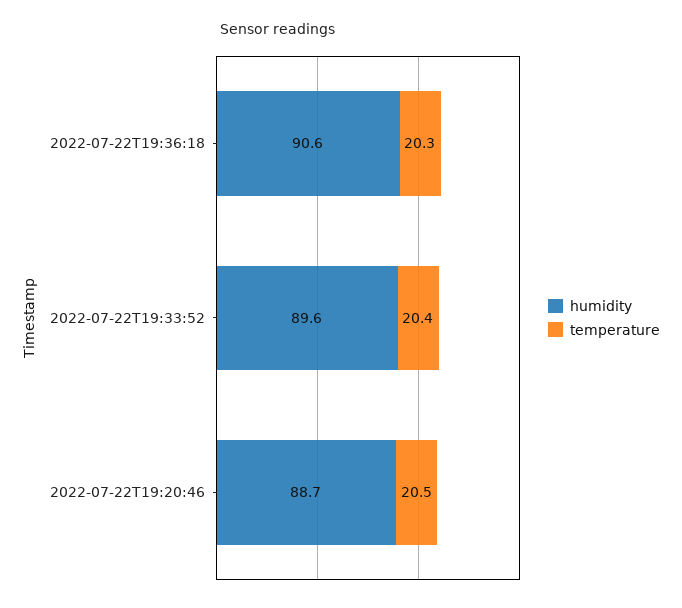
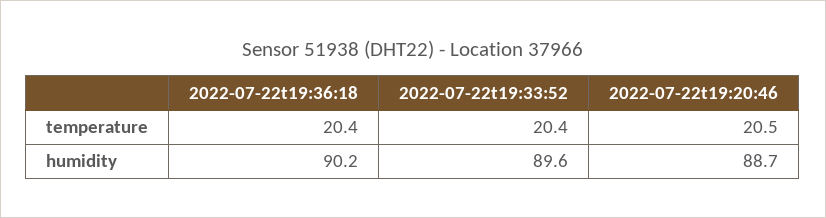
humidity, 2022-07-22T19:36:18: 90.6 -> 90.2
temperature, 2022-07-22T19:36:18: 20.3 -> 20.4

